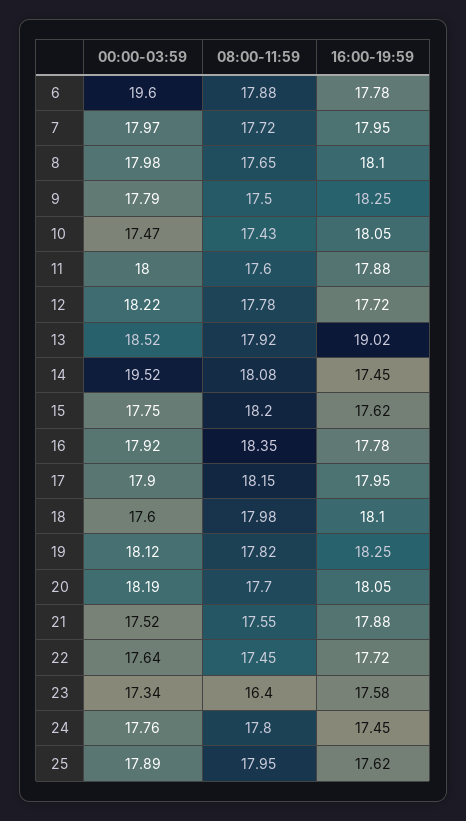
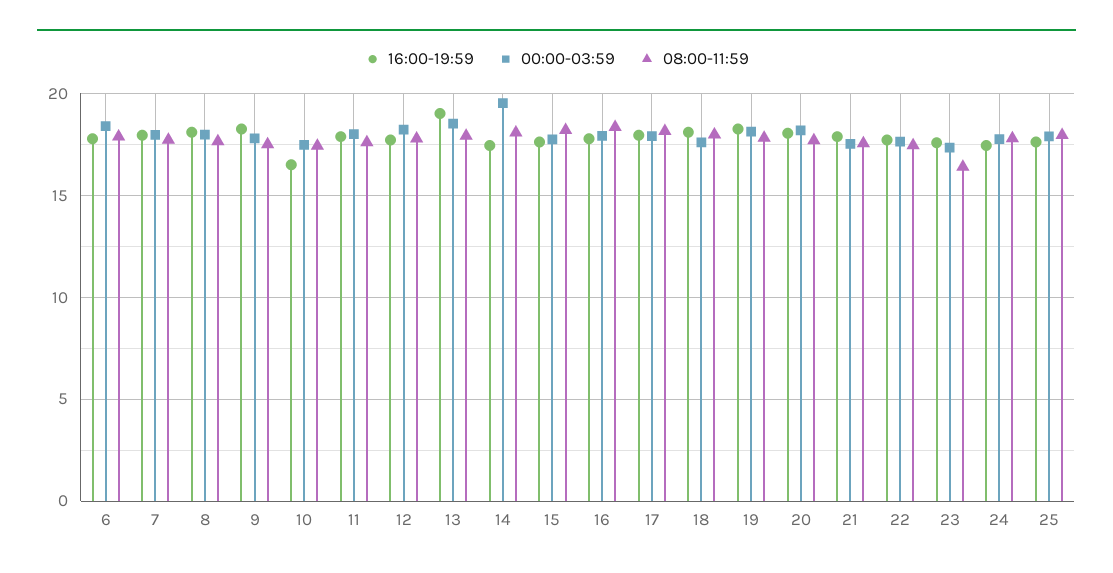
00:00-03:59, 6: 19.6 -> 18.5
16:00-19:59, 10: 18.05 -> 16.5

